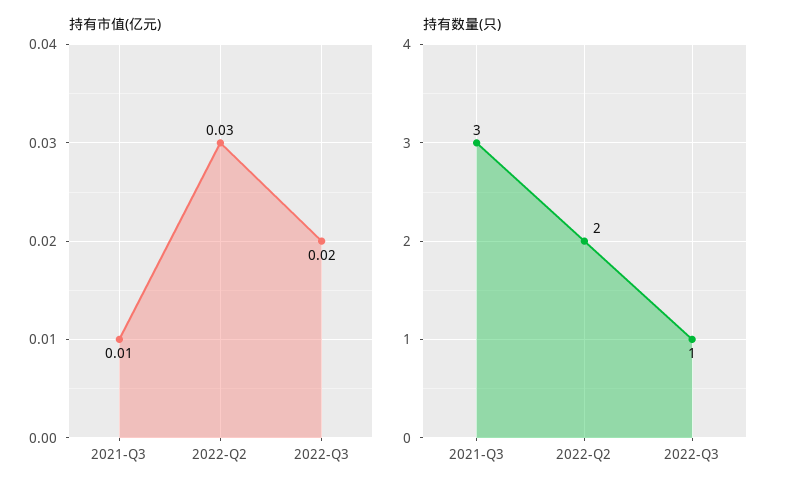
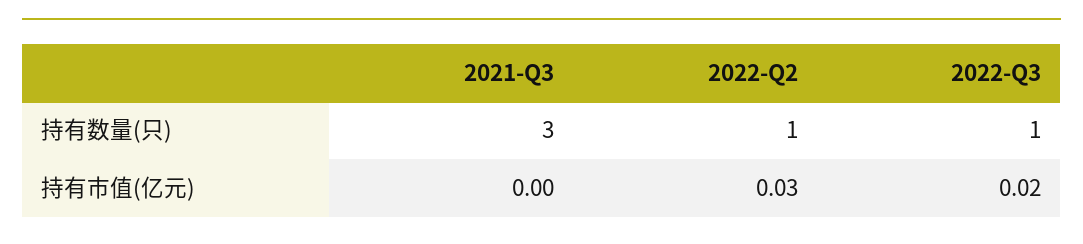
持有市值(亿元), 2021-Q3: 0.01 -> 0
持有数量(只), 2022-Q2: 2 -> 1

